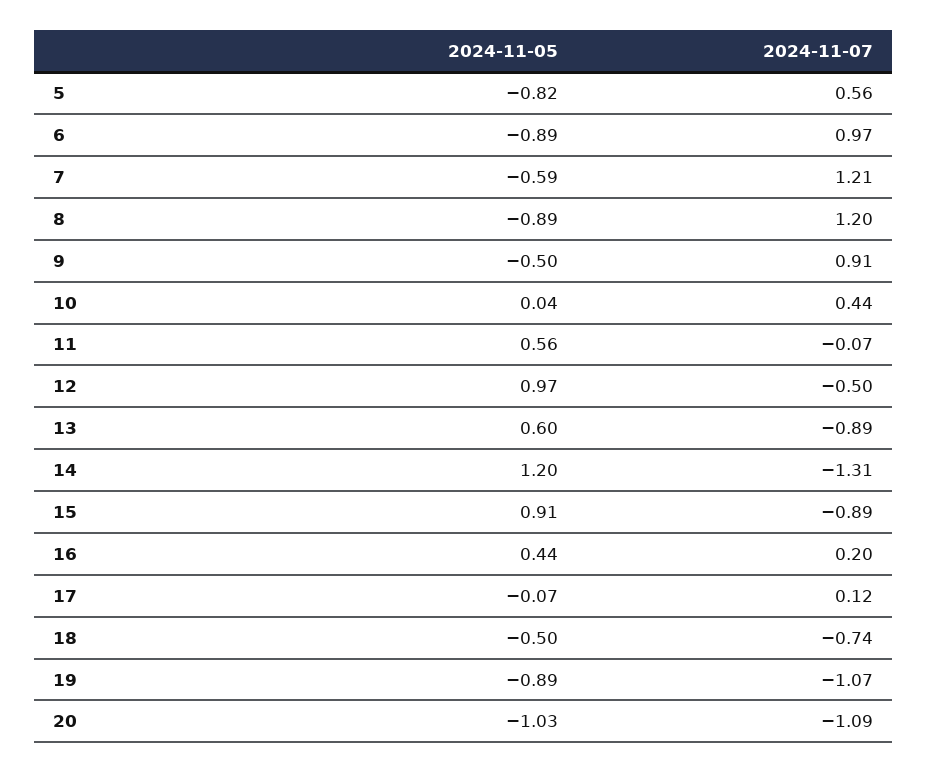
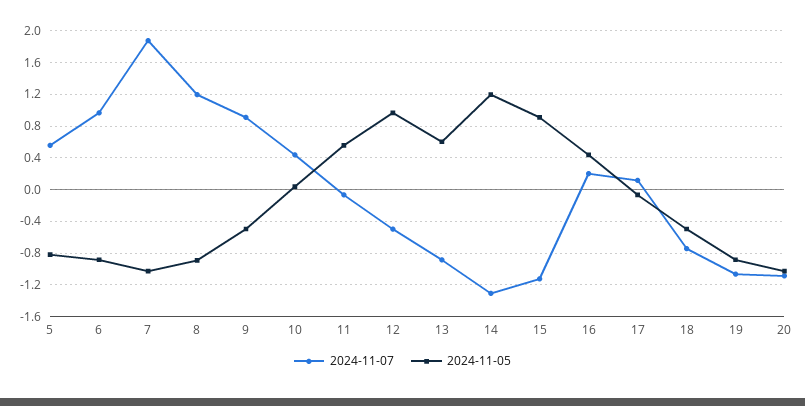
2024-11-05, 7: -0.59 -> -1
2024-11-07, 7: 1.21 -> 1.9
2024-11-07, 15: -0.89 -> -1.1

